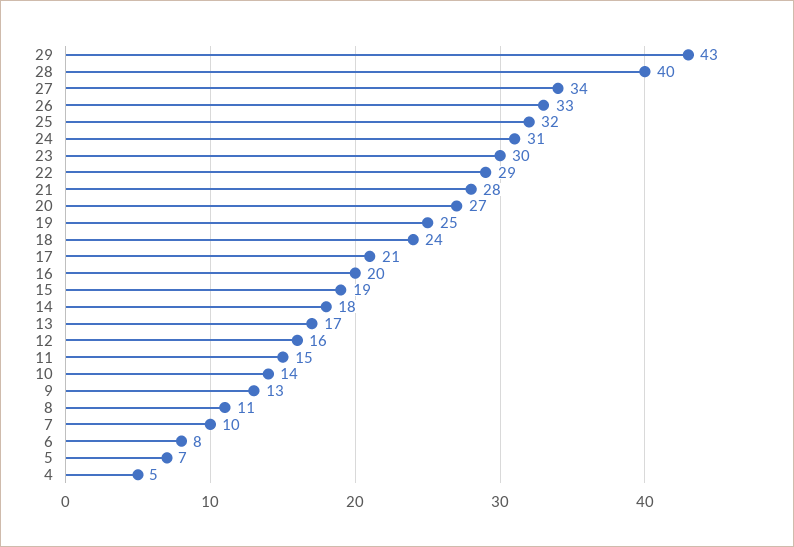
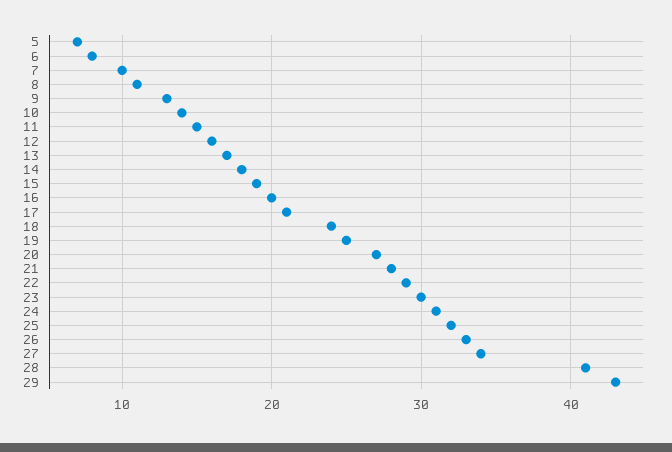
28: 40 -> 41
4: 5 -> none

